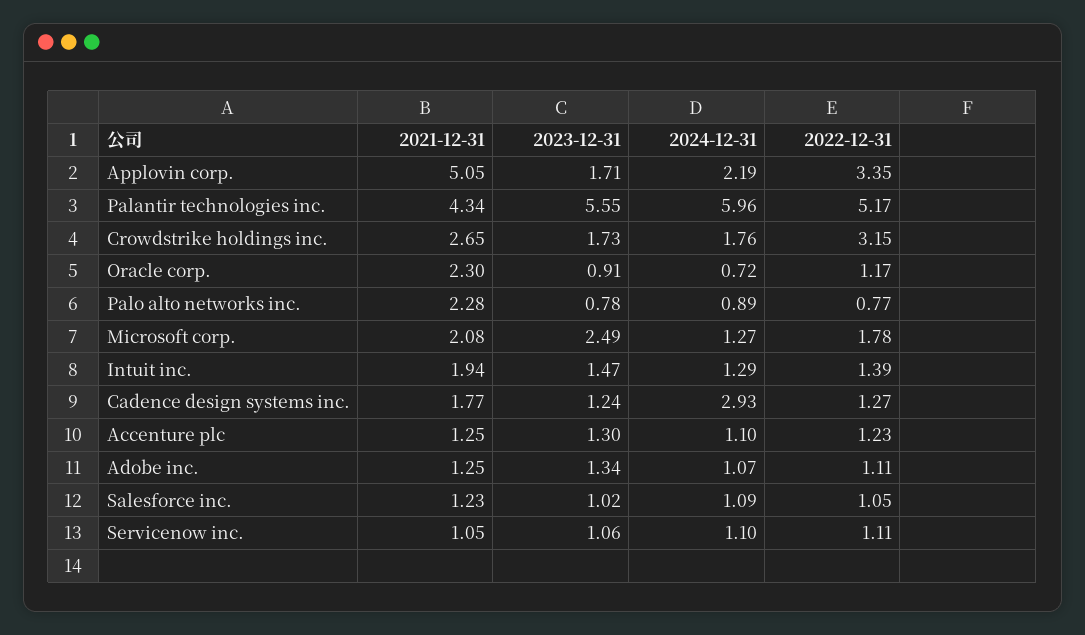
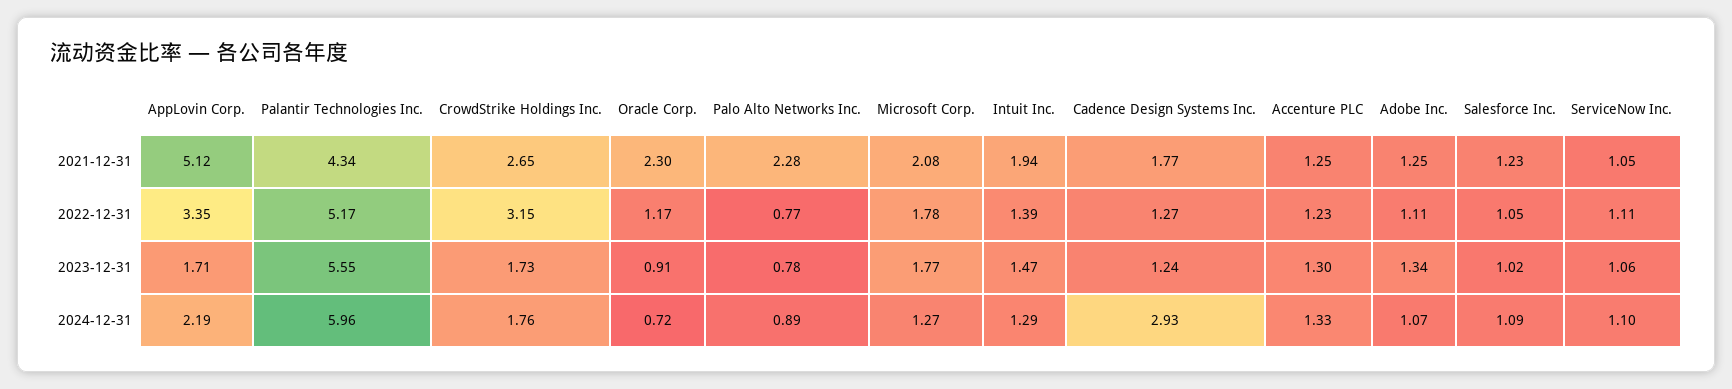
2021-12-31, Applovin corp.: 5.05 -> 5.12
2023-12-31, Microsoft corp.: 2.49 -> 1.77
2024-12-31, Accenture plc: 1.1 -> 1.33

